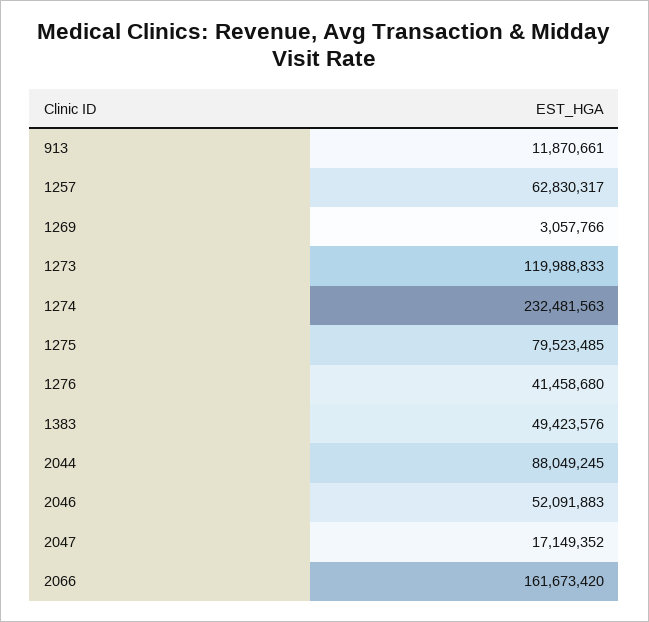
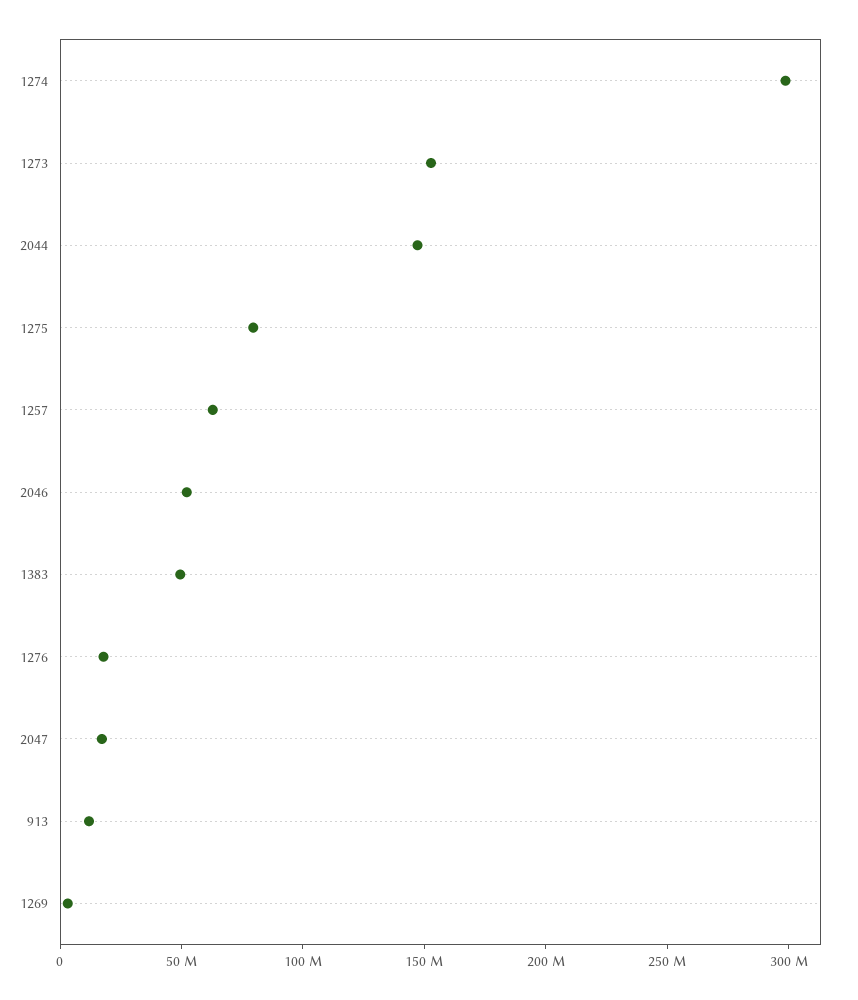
1273: 119988833 -> 150000000
1274: 232481563 -> 300000000
1276: 41458680 -> 20000000
2044: 88049245 -> 150000000
2066: 161673420 -> none

